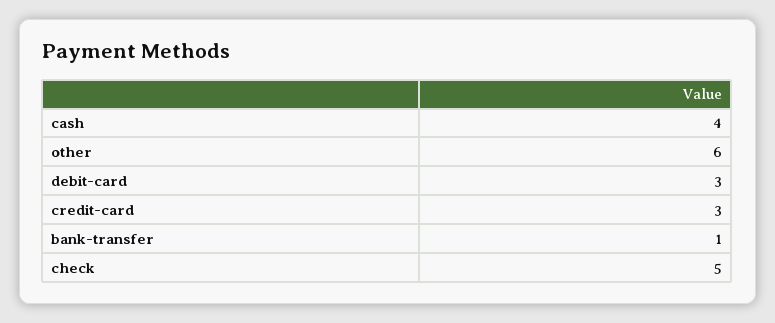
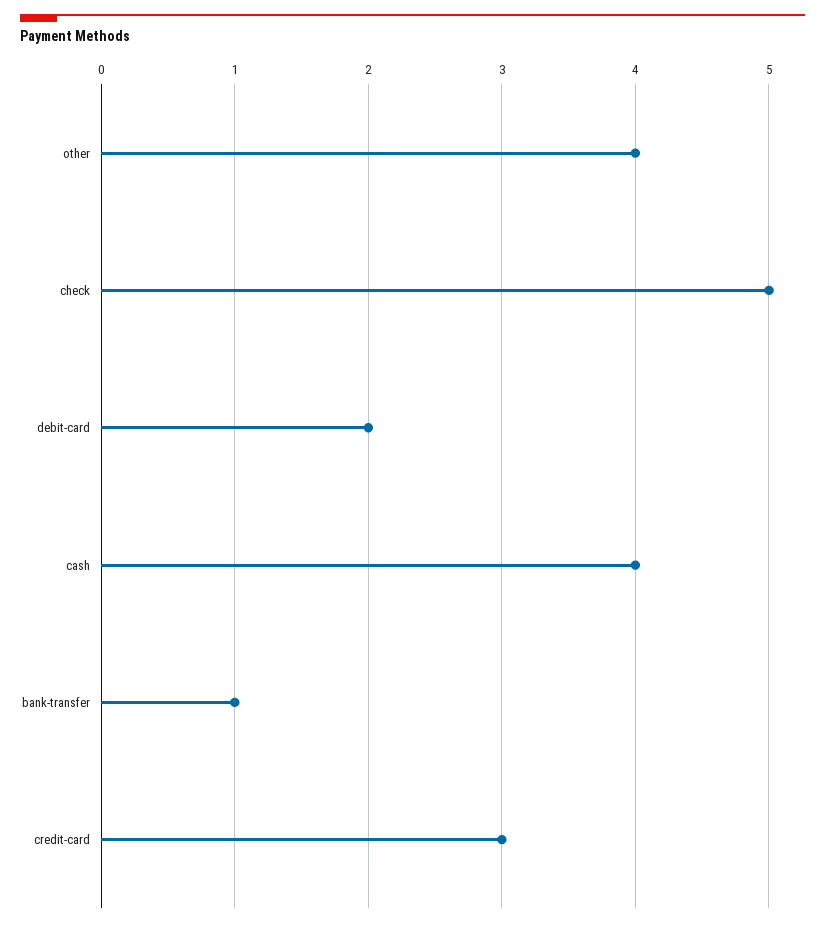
other: 6 -> 4
debit-card: 3 -> 2

